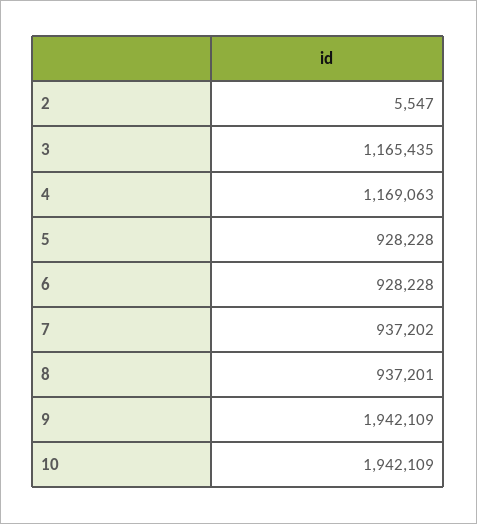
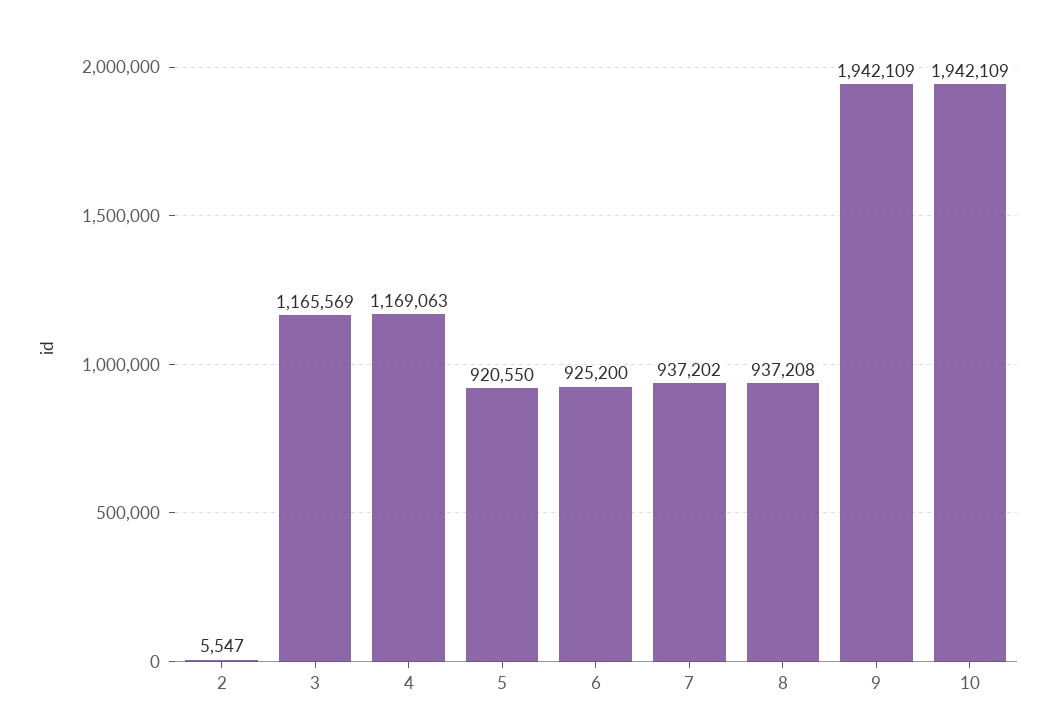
3: 1165435 -> 1165569
5: 928228 -> 920550
6: 928228 -> 925200
8: 937201 -> 937208

